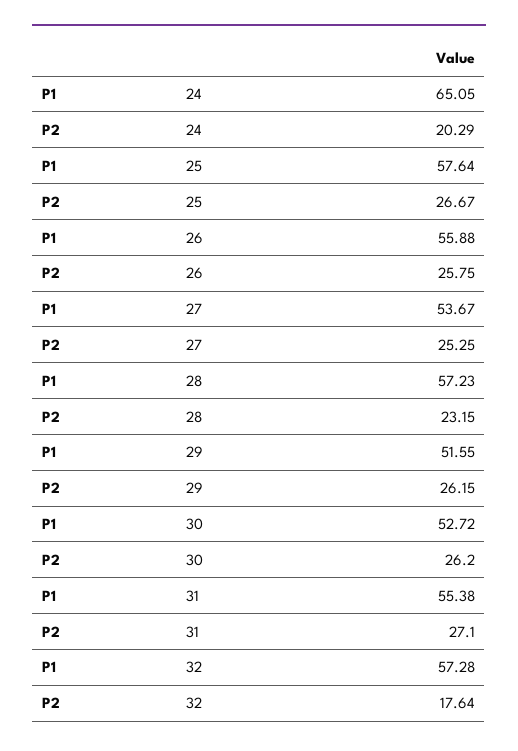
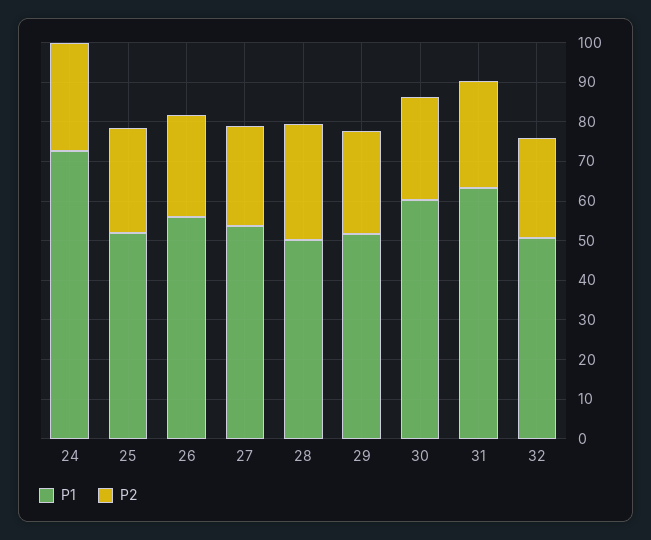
P1, 24: 65.05 -> 72.5
P2, 24: 20.29 -> 27.5
P1, 25: 57.64 -> 52.5
P1, 28: 57.23 -> 50
P2, 28: 23.15 -> 30
P1, 30: 52.72 -> 60
P1, 31: 55.38 -> 62.5
P1, 32: 57.28 -> 50
P2, 32: 17.64 -> 25

